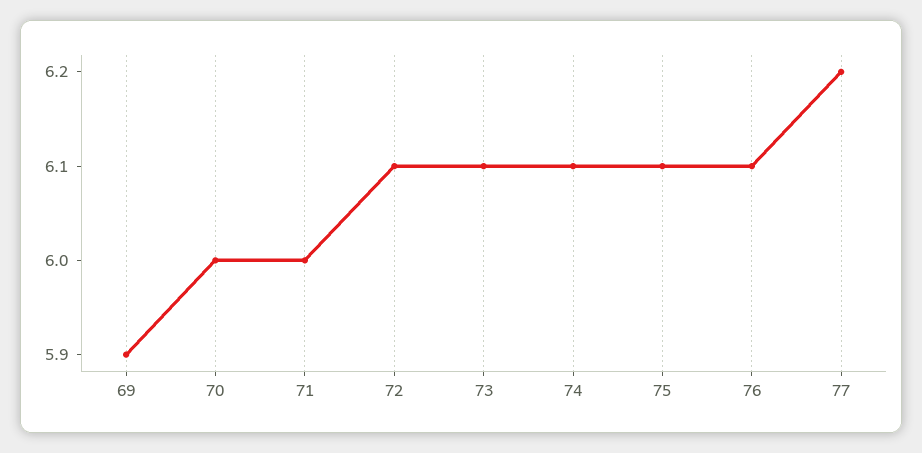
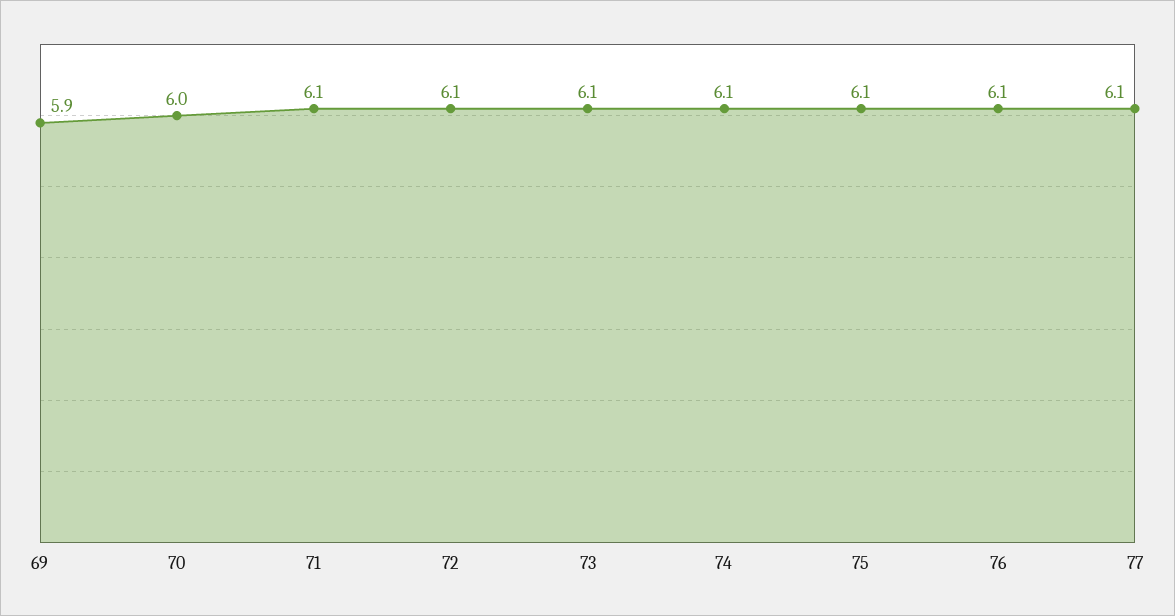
71: 6 -> 6.1
77: 6.2 -> 6.1

